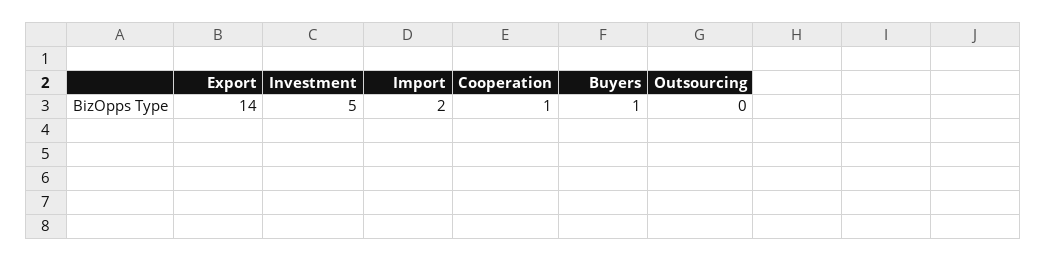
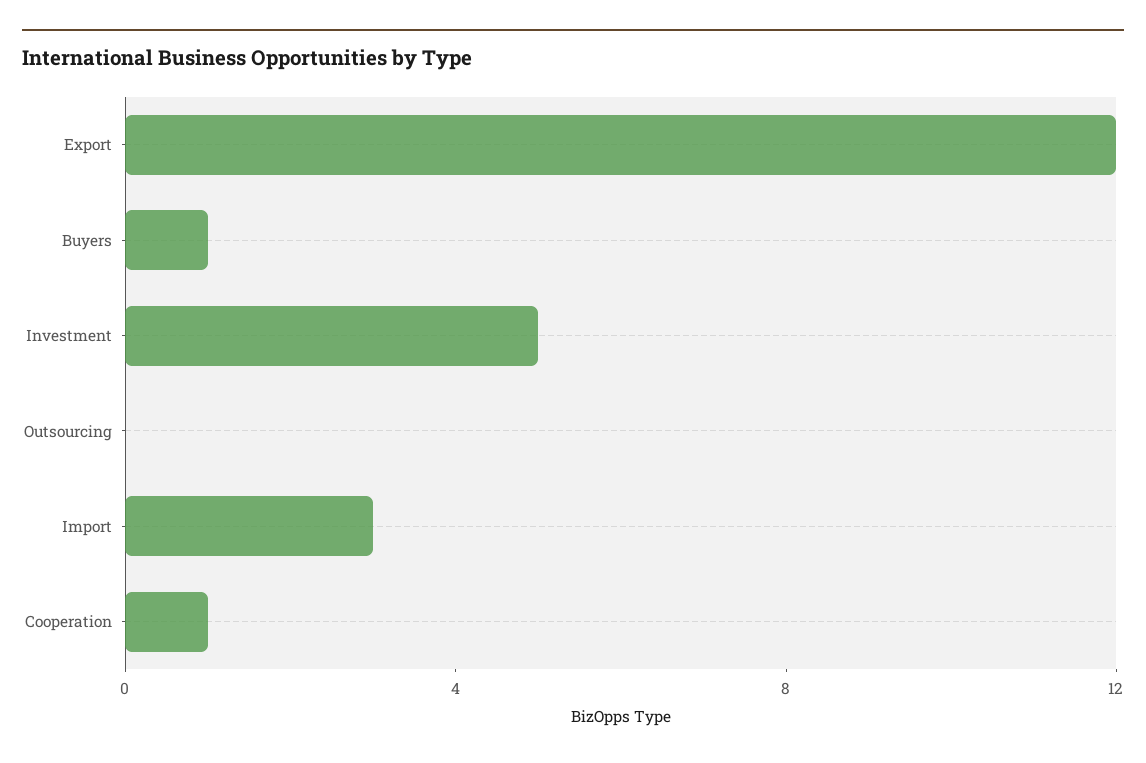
Export: 14 -> 12
Import: 2 -> 3

